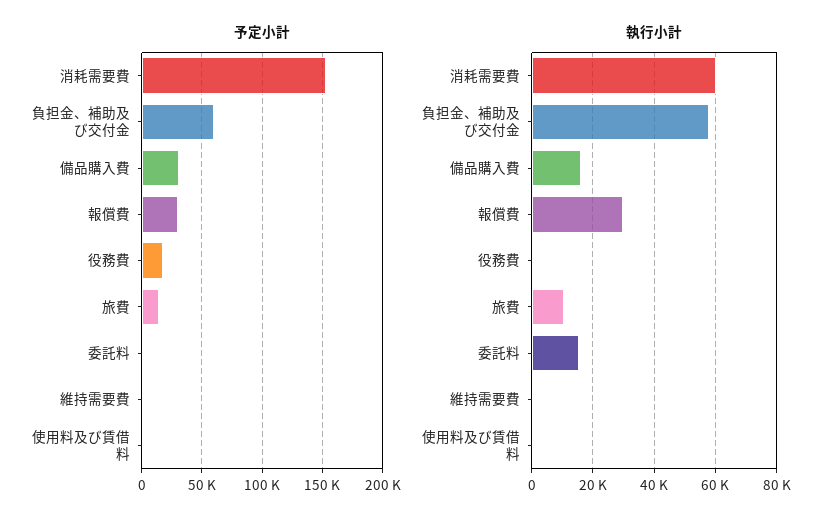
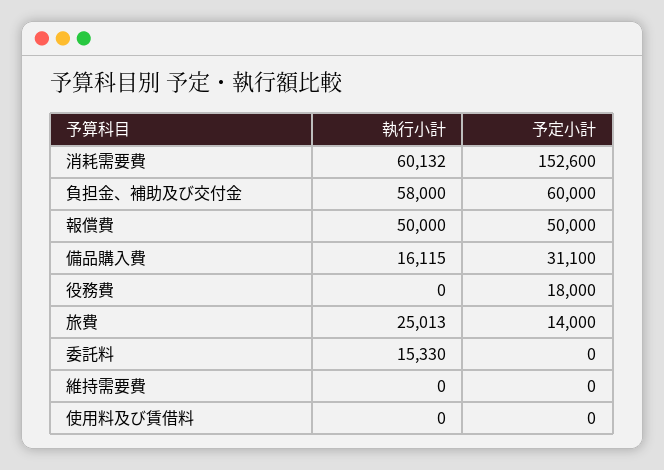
予定小計, 報償費: 30000 -> 50000
執行小計, 報償費: 30000 -> 50000
執行小計, 旅費: 10000 -> 25013

